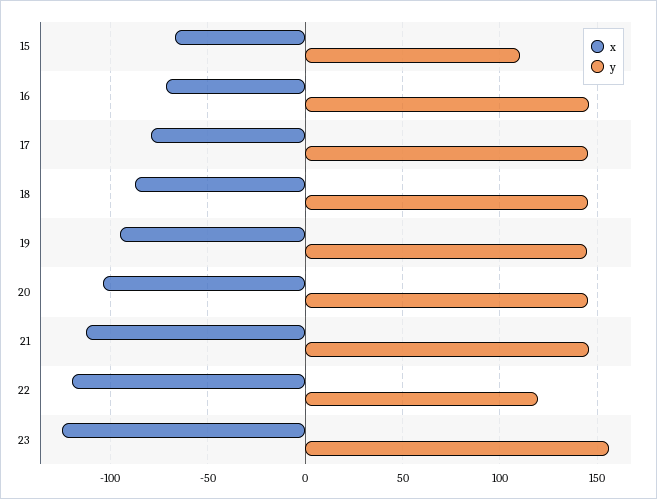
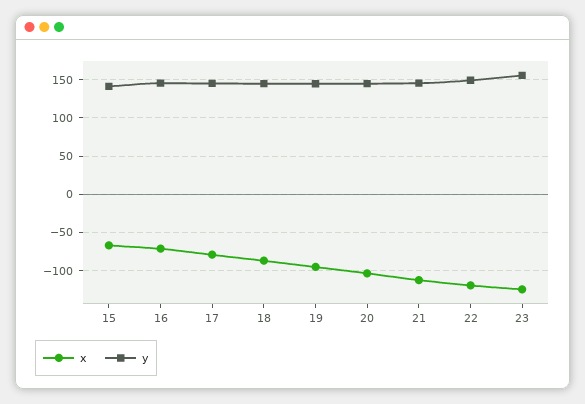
y, 15: 110 -> 140
y, 22: 120 -> 150

